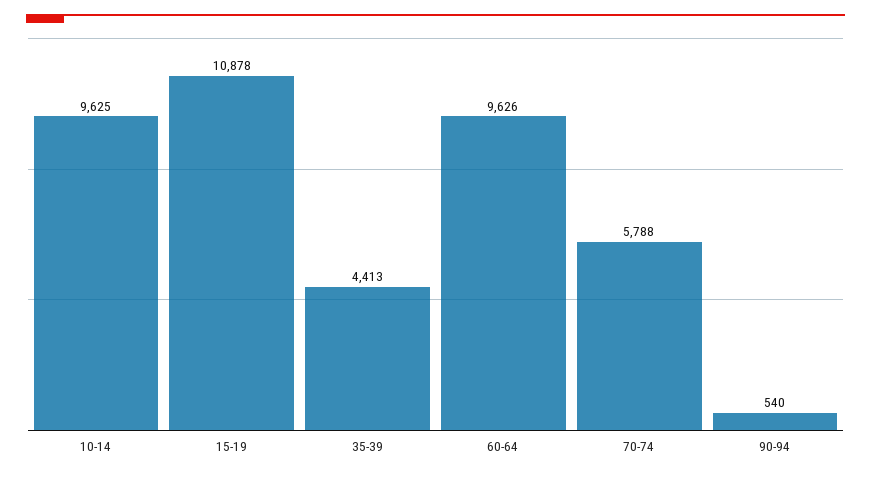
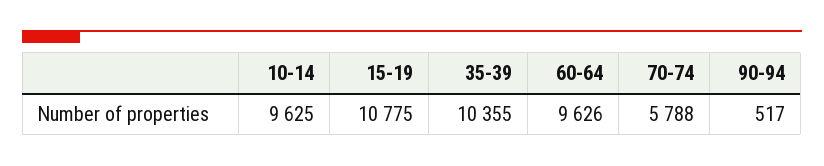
15-19: 10878 -> 10775
35-39: 4413 -> 10355
90-94: 540 -> 517

